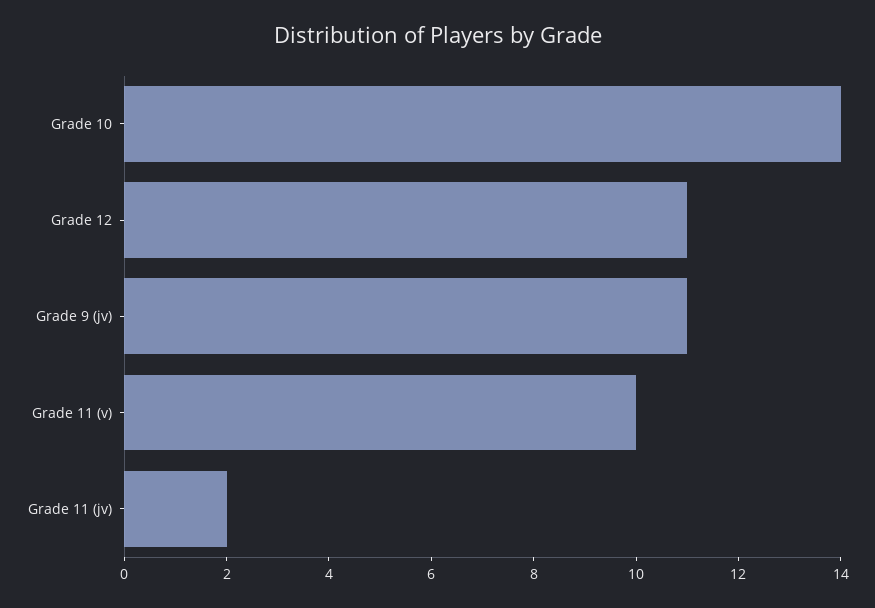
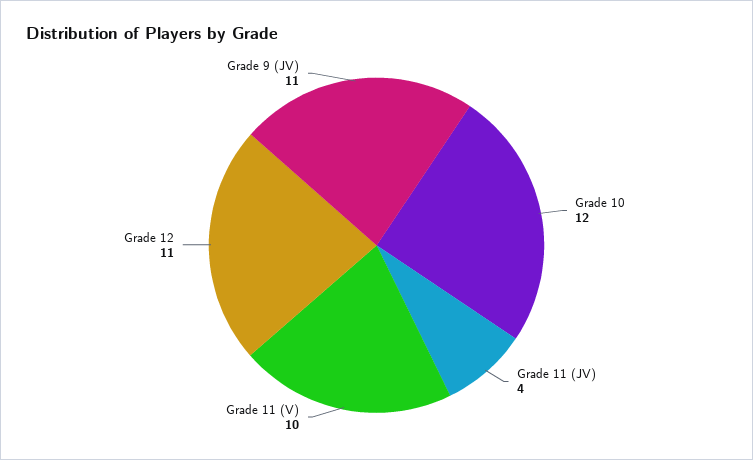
Grade 10: 14 -> 12
Grade 11 (jv): 2 -> 4

